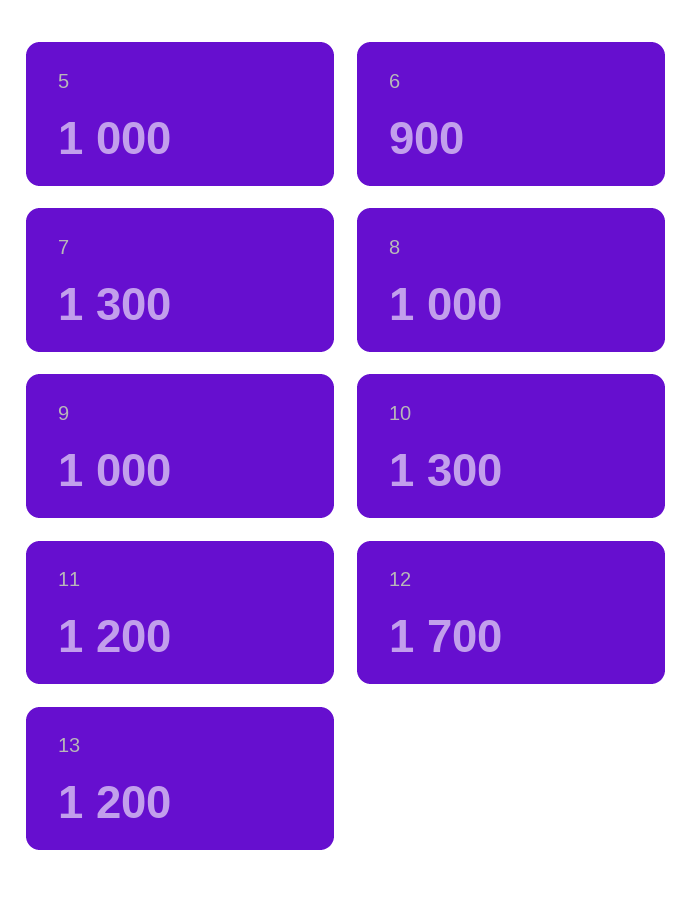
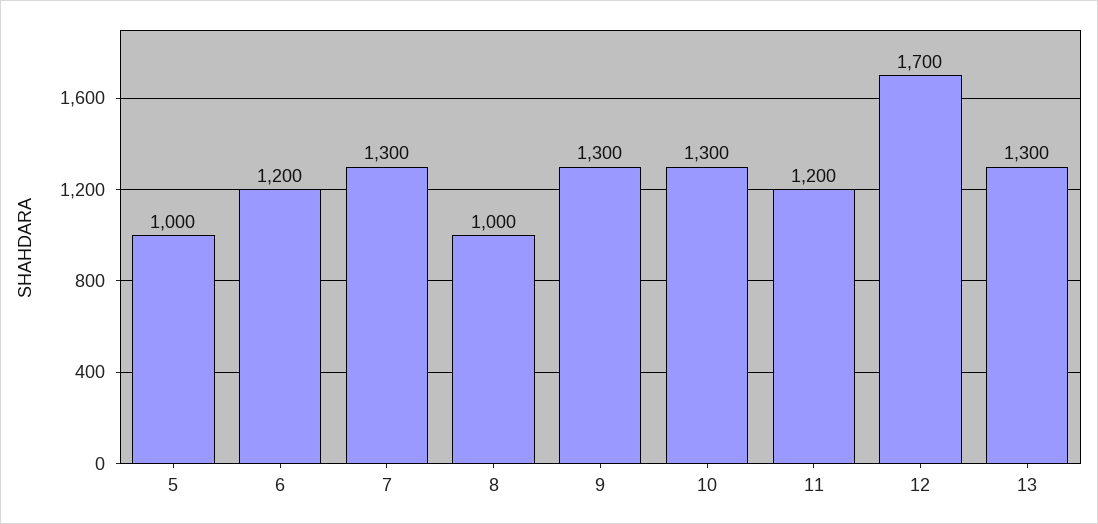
6: 900 -> 1200
9: 1000 -> 1300
13: 1200 -> 1300

